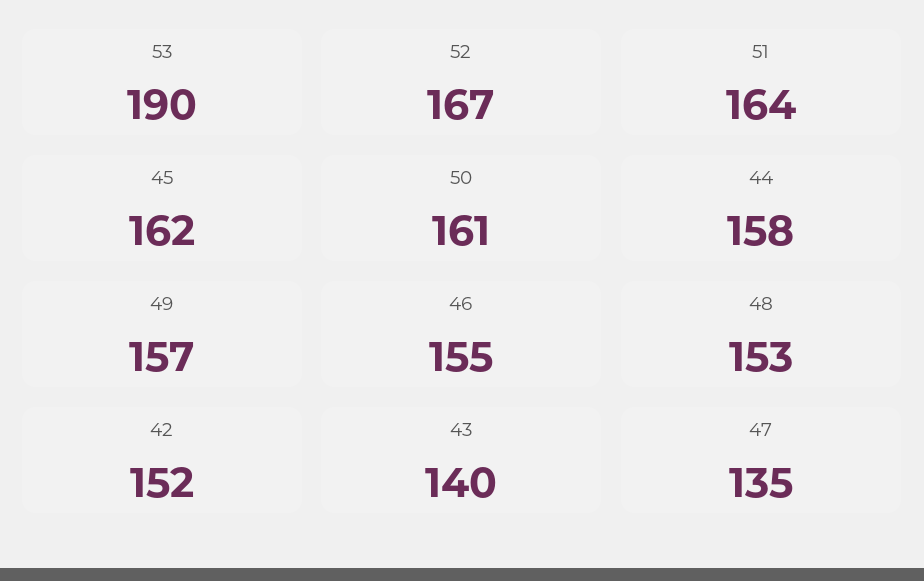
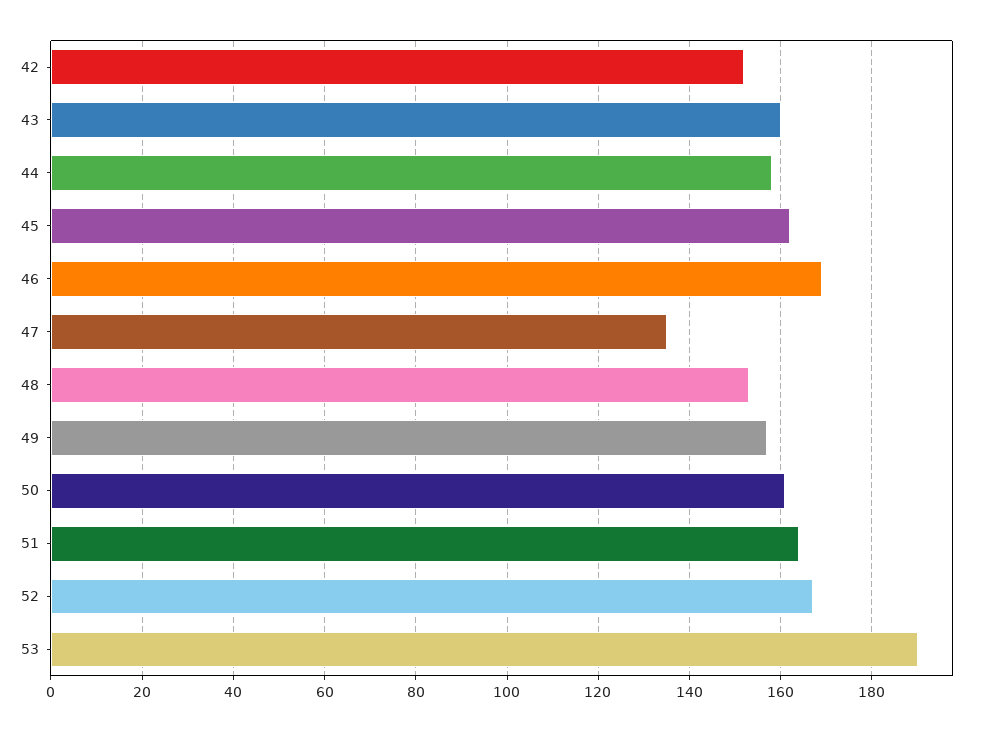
46: 155 -> 170
43: 140 -> 160

